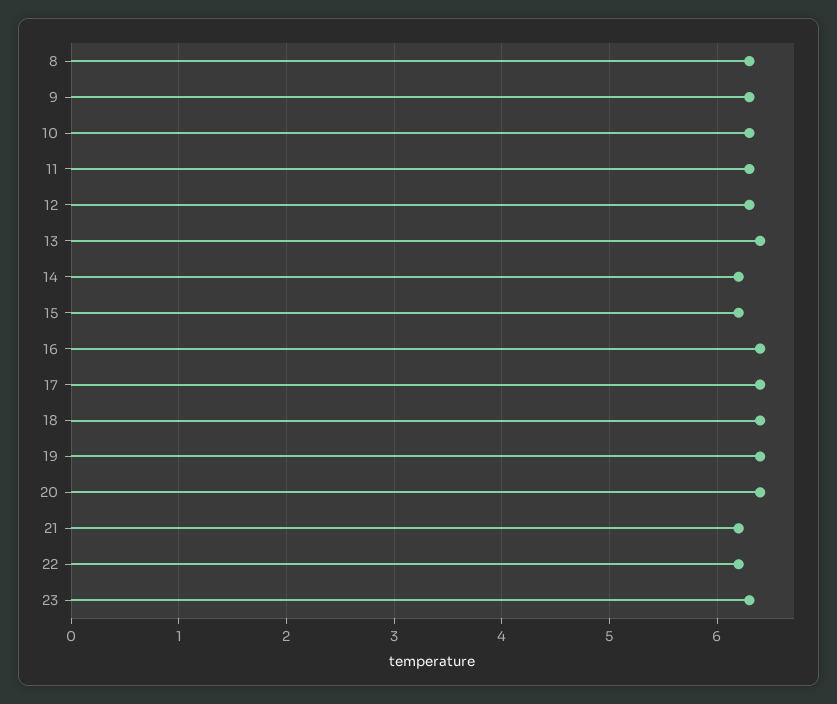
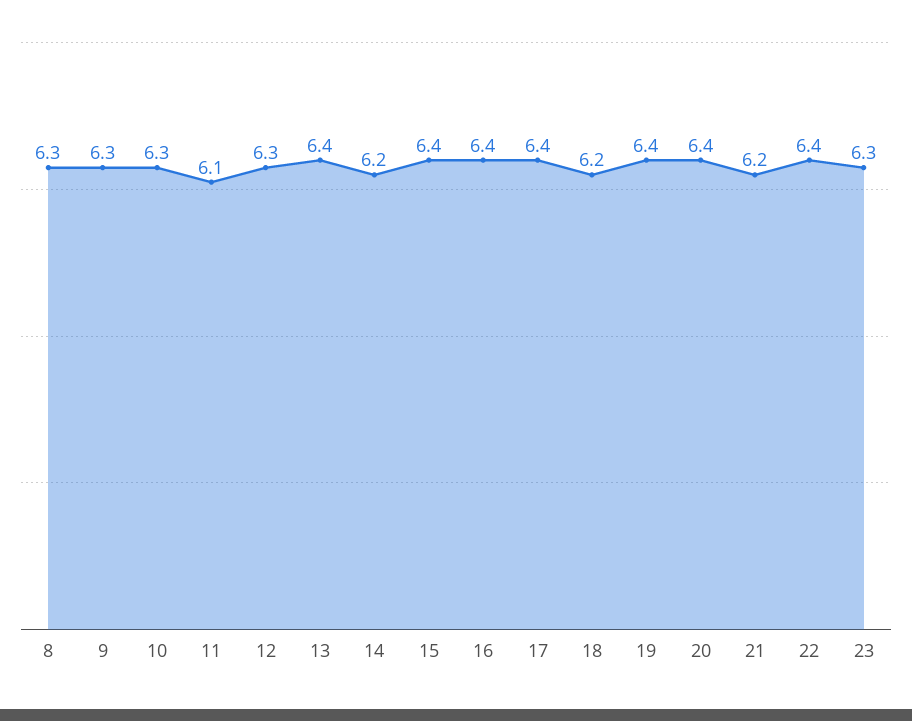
11: 6.3 -> 6.1
15: 6.2 -> 6.4
18: 6.4 -> 6.2
22: 6.2 -> 6.4

